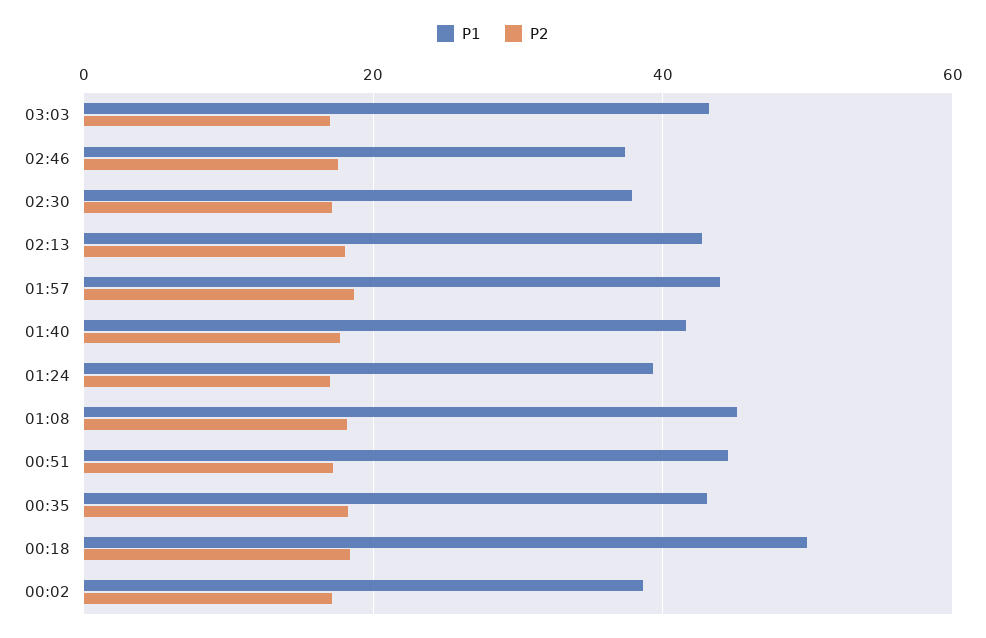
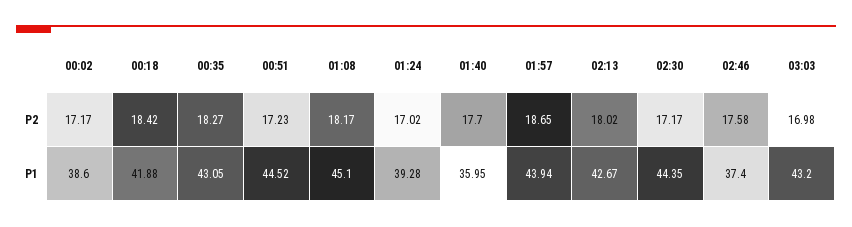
P1, 02:30: 38 -> 44.35
P1, 01:40: 42 -> 35.95
P1, 00:18: 50 -> 41.88

